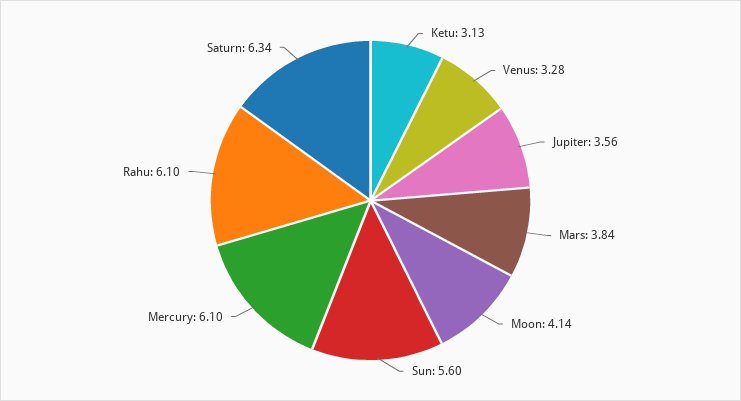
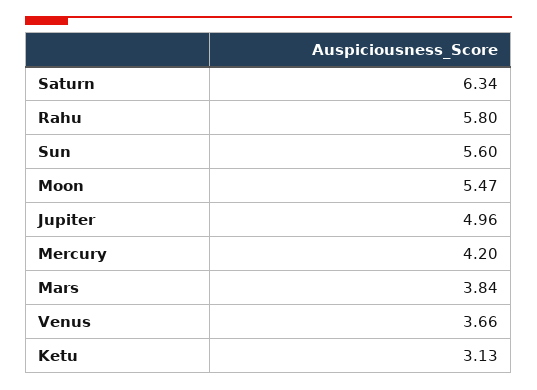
Venus: 3.28 -> 3.66
Jupiter: 3.56 -> 4.96
Moon: 4.14 -> 5.47
Mercury: 6.1 -> 4.2
Rahu: 6.1 -> 5.8

